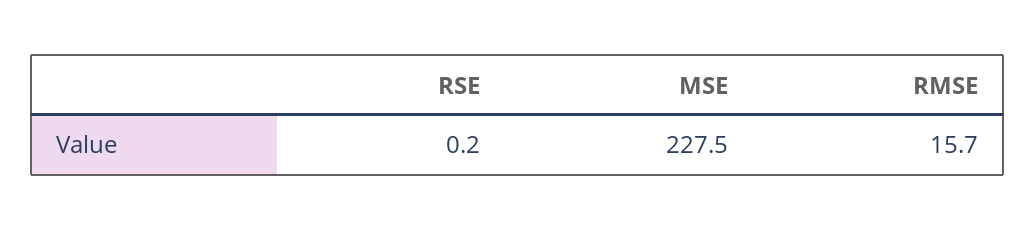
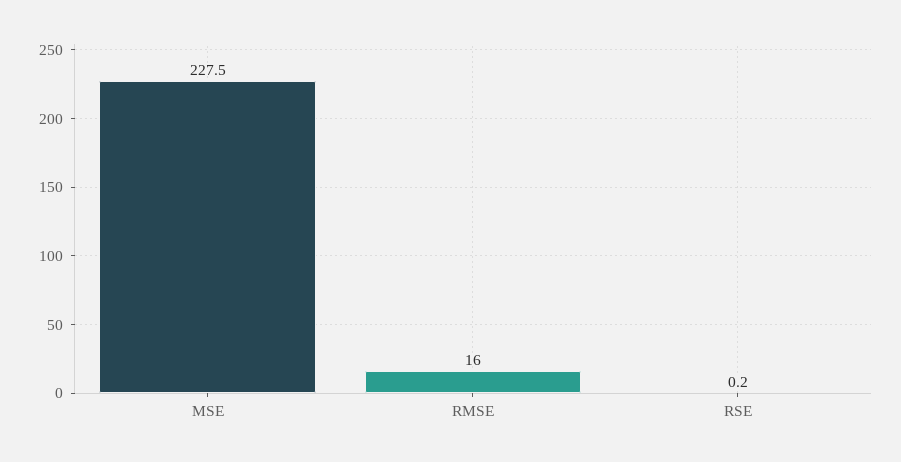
RMSE: 15.7 -> 16

